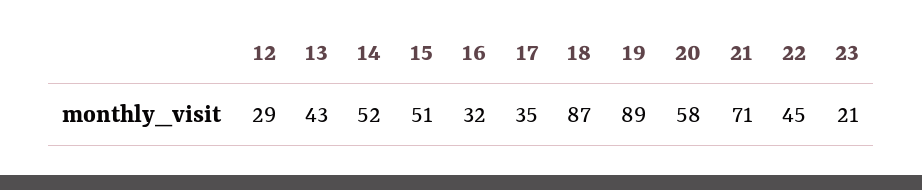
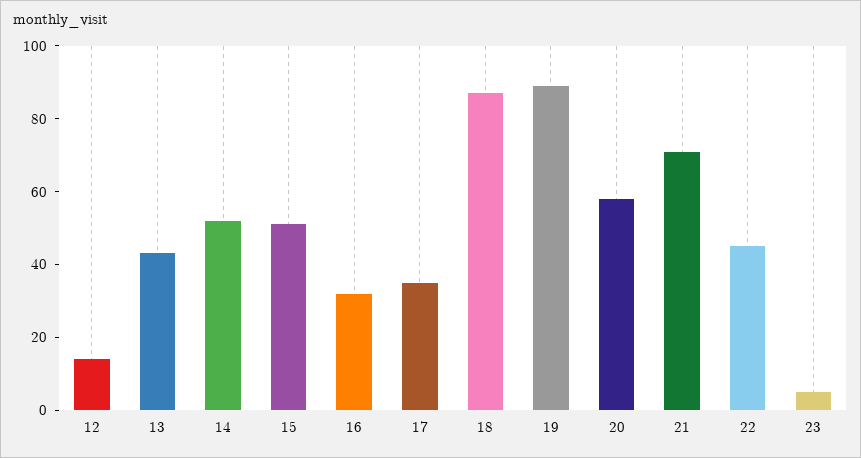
12: 29 -> 15
23: 21 -> 5

